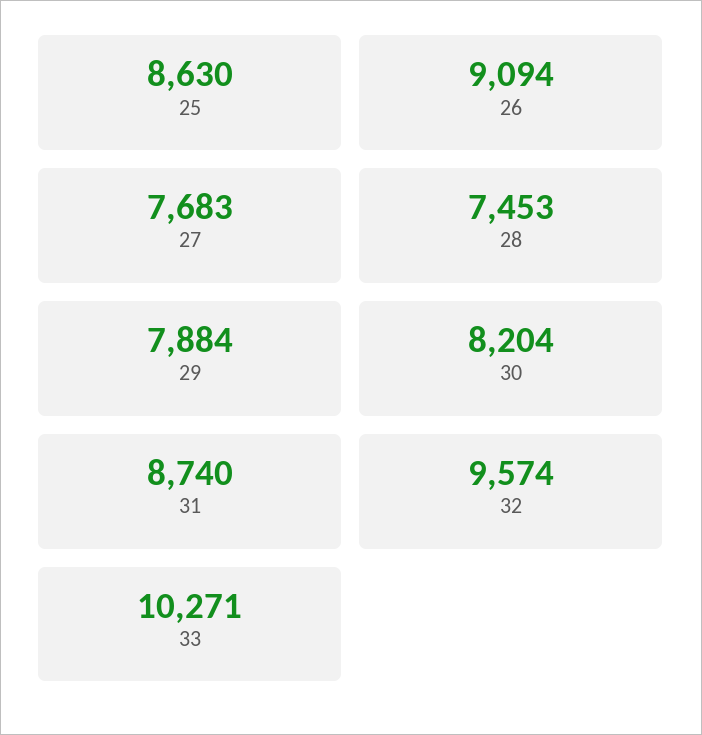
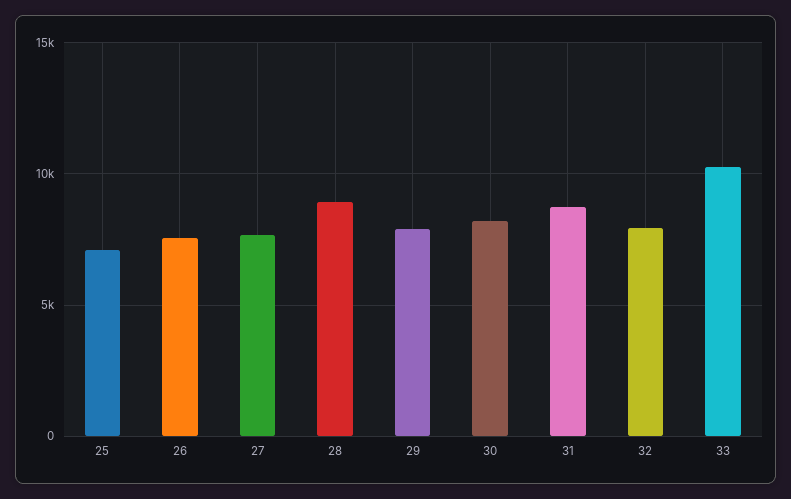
25: 8630 -> 7000
26: 9094 -> 7500
28: 7453 -> 9000
32: 9574 -> 8000

